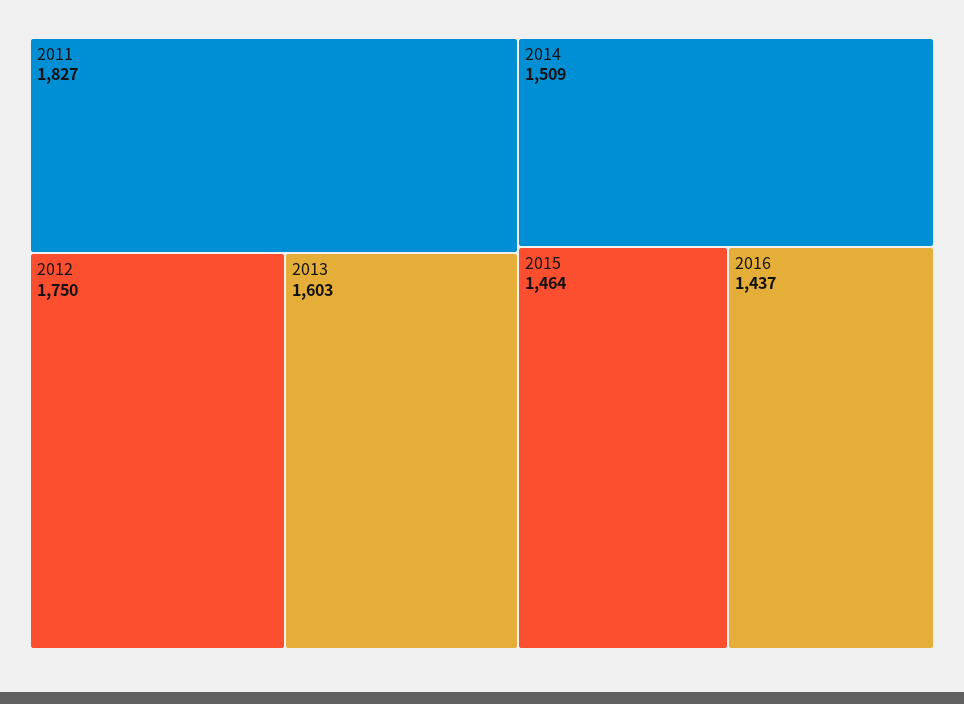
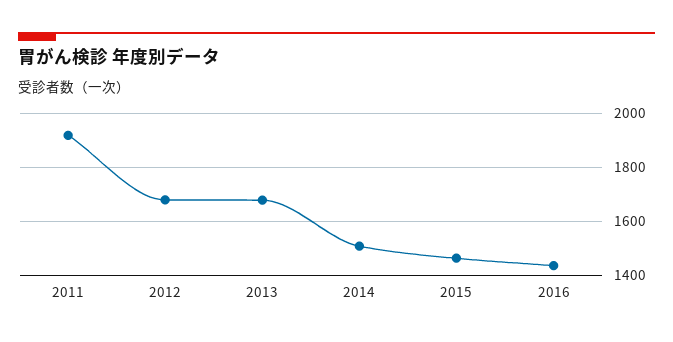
2011: 1827 -> 1925
2012: 1750 -> 1675
2013: 1603 -> 1675

